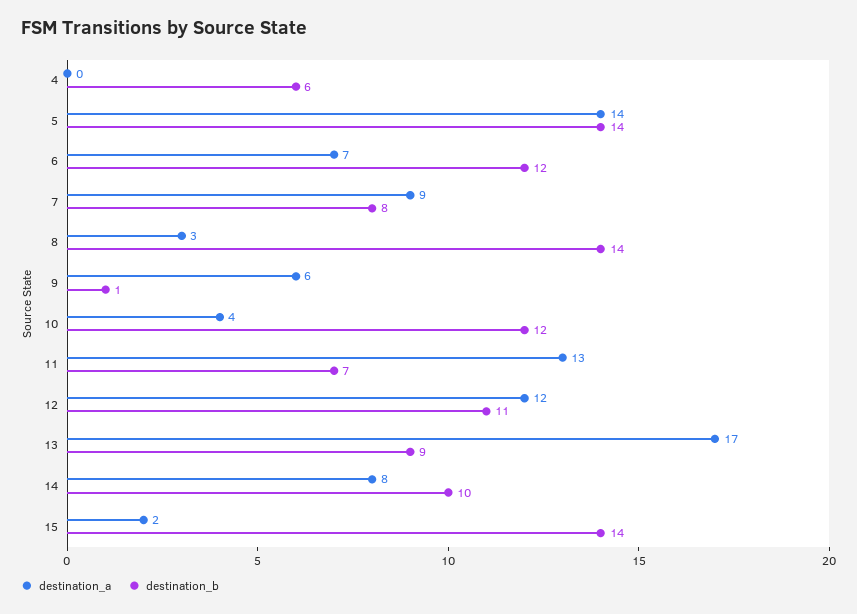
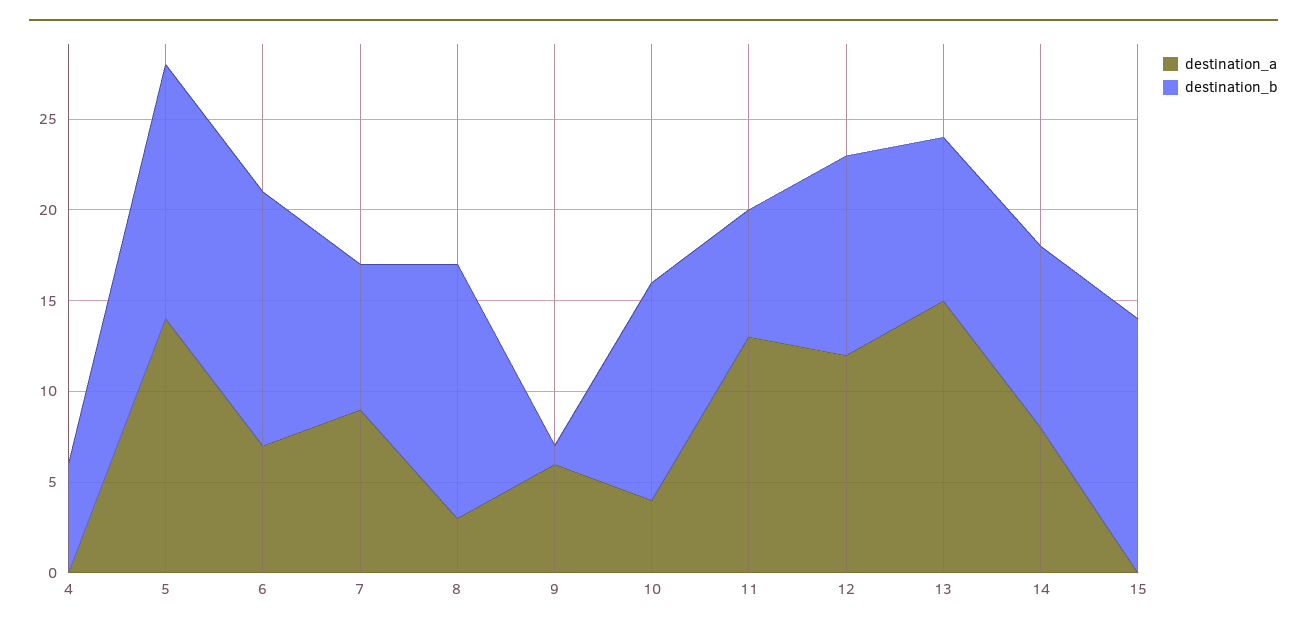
destination_b, 6: 12 -> 14
destination_a, 13: 17 -> 15
destination_a, 15: 2 -> 0

